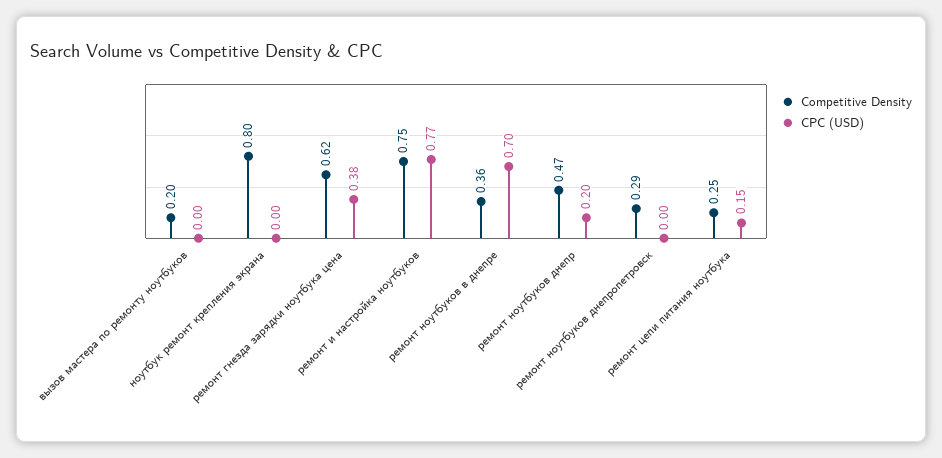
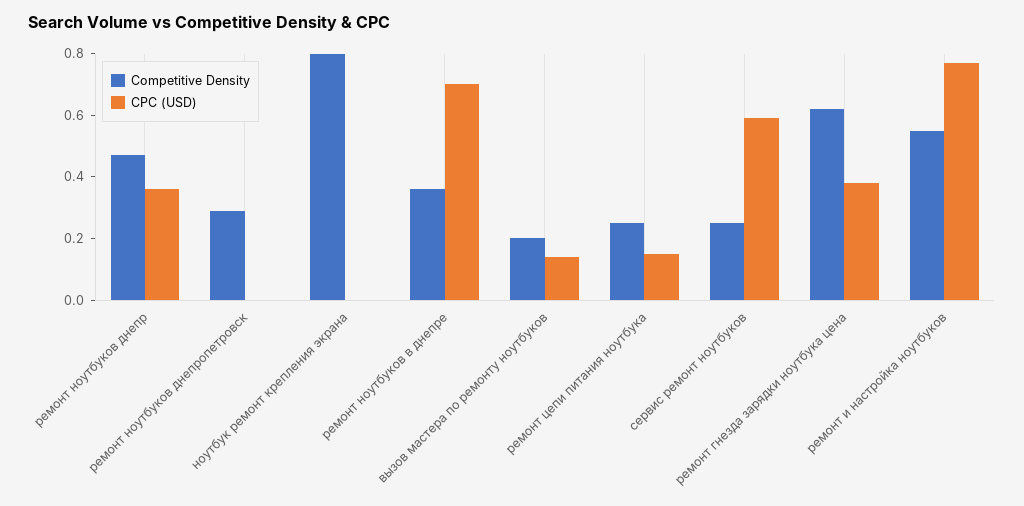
CPC (USD), вызов мастера по ремонту ноутбуков: 0 -> 0.15
Competitive Density, ремонт и настройка ноутбуков: 0.75 -> 0.55
CPC (USD), ремонт ноутбуков днепр: 0.2 -> 0.35
Competitive Density, сервис ремонт ноутбуков: none -> 0.25
CPC (USD), сервис ремонт ноутбуков: none -> 0.6

